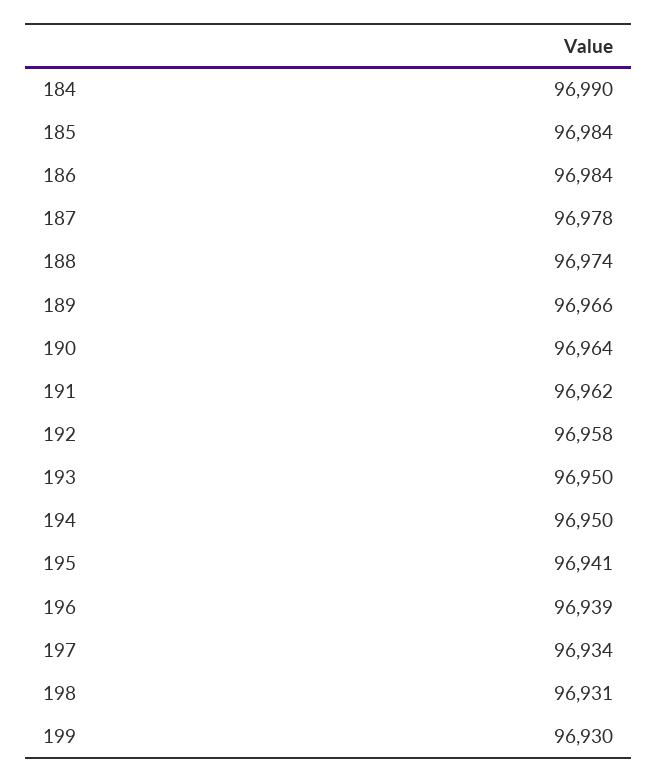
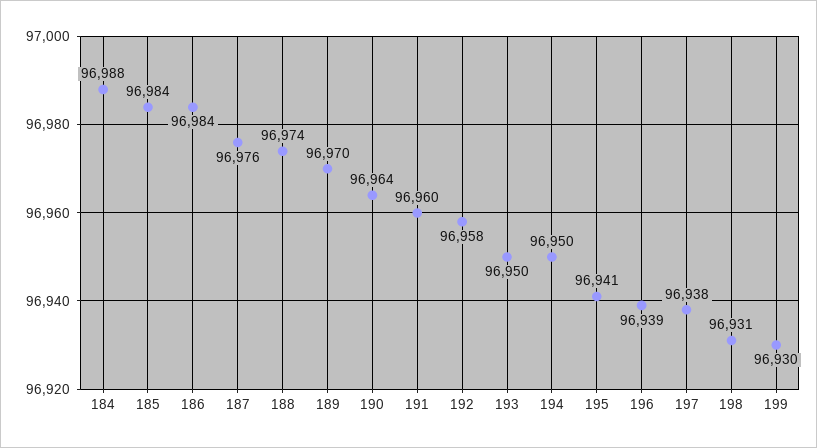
184: 96990 -> 96988
187: 96978 -> 96976
189: 96966 -> 96970
191: 96962 -> 96960
197: 96934 -> 96938

